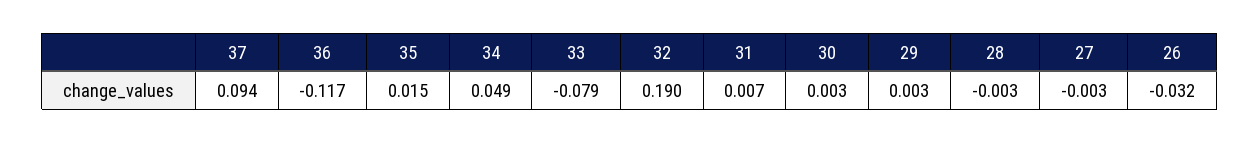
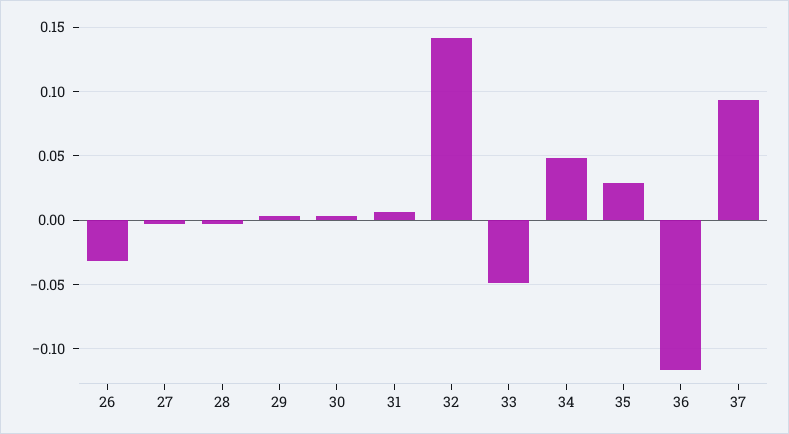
35: 0.015 -> 0.03
33: -0.079 -> -0.05
32: 0.19 -> 0.14

